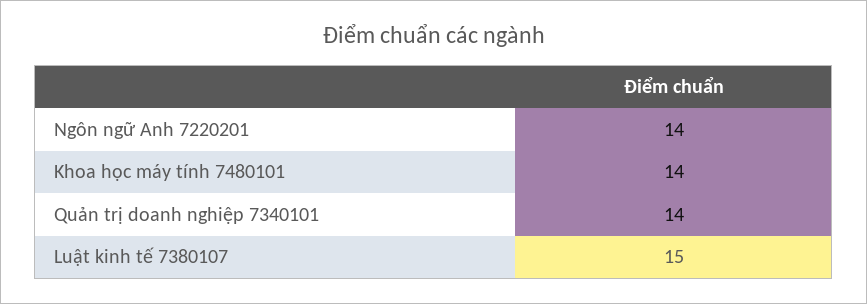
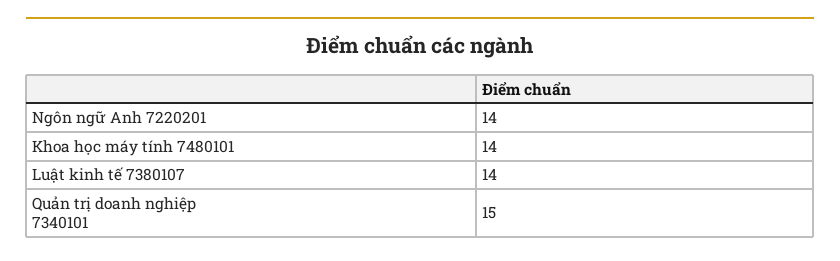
Quản trị doanh nghiệp 7340101: 14 -> 15
Luật kinh tế 7380107: 15 -> 14

